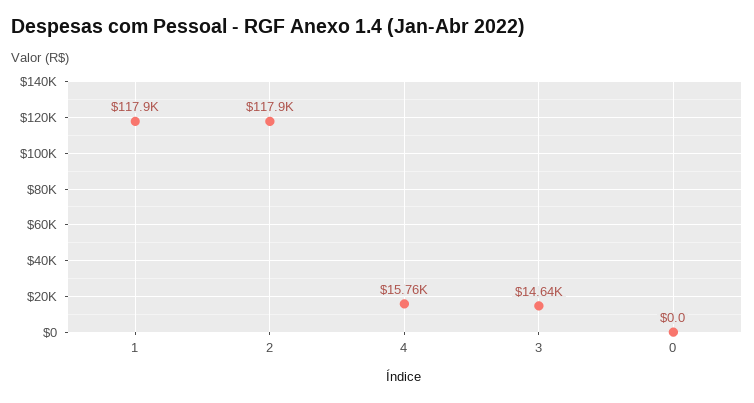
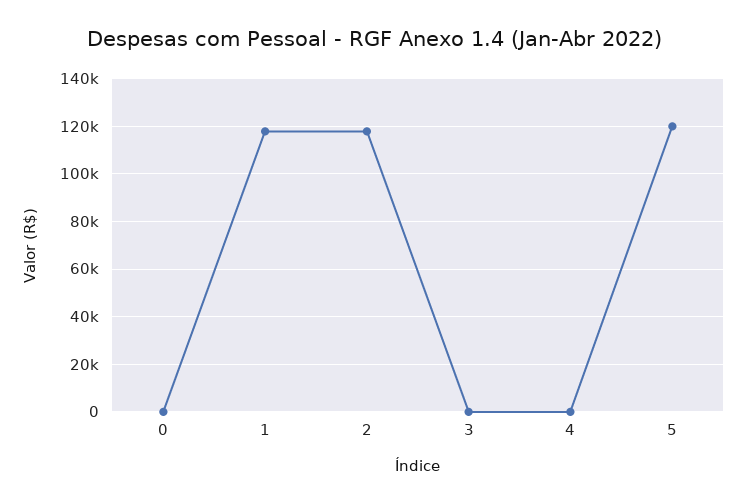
4: 15760 -> 0
3: 14640 -> 0
5: none -> 120000

